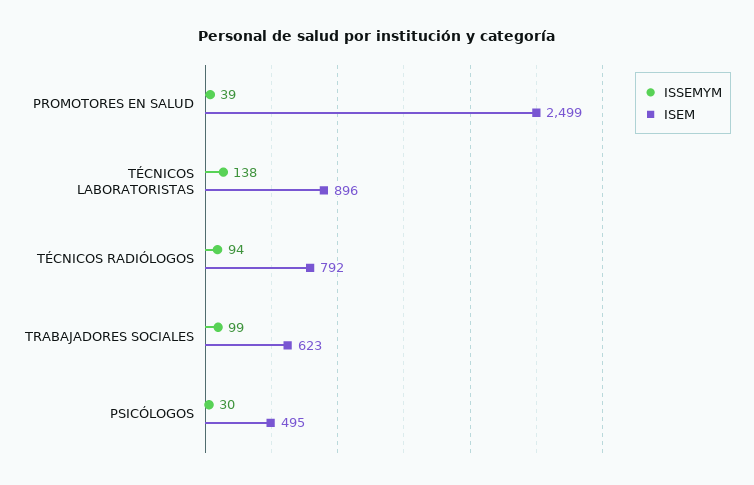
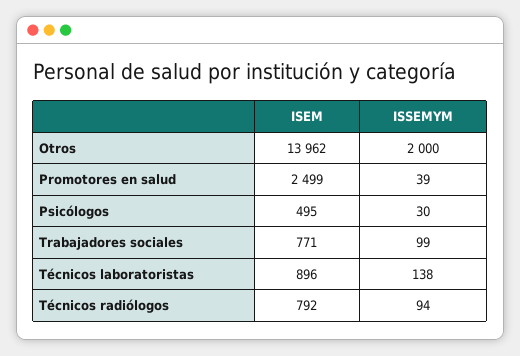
ISEM, TRABAJADORES SOCIALES: 623 -> 771
ISEM, Otros: none -> 13962
ISSEMYM, Otros: none -> 2000

